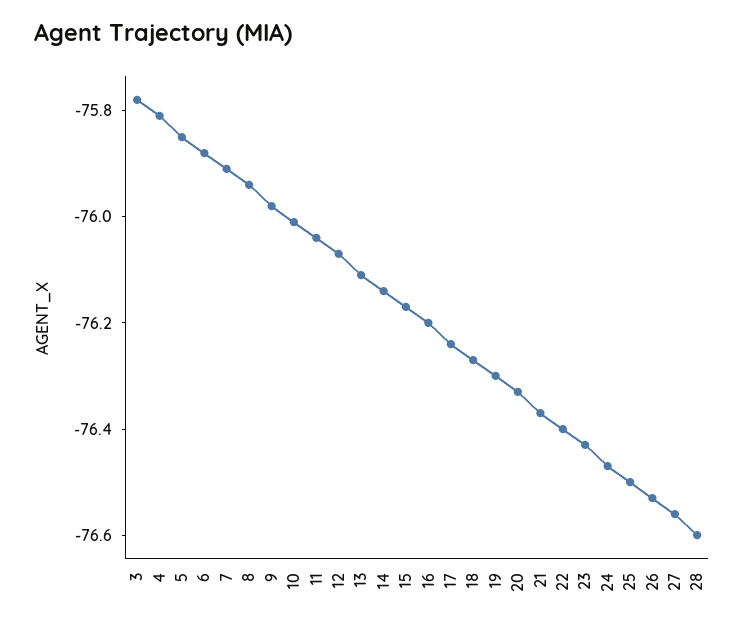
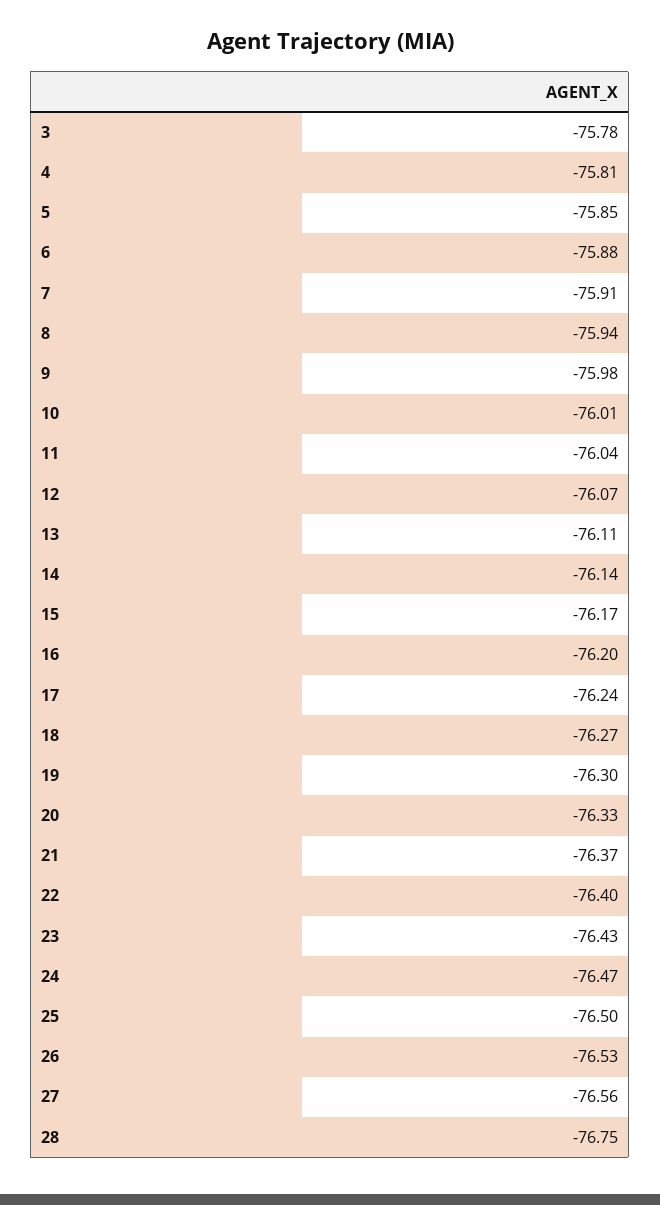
28: -76.6 -> -76.75

